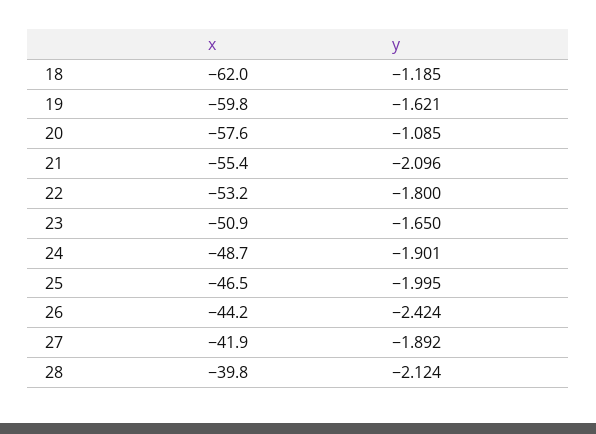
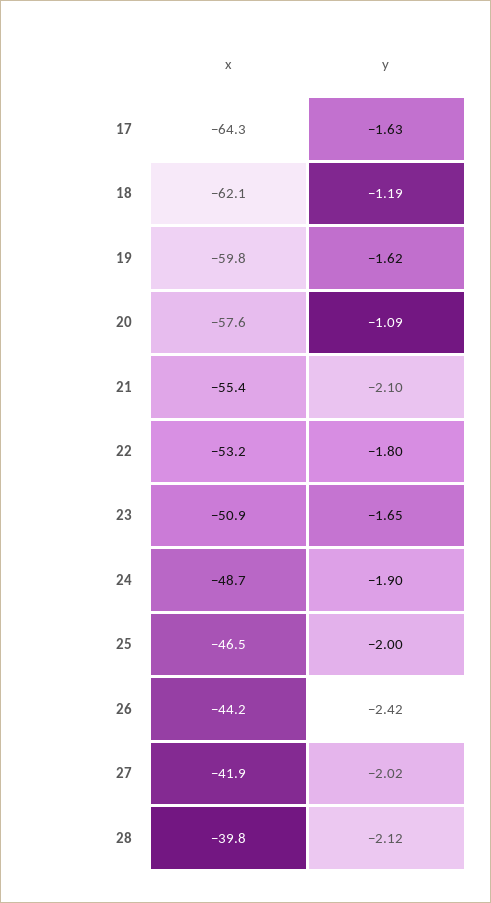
x, 18: -62 -> -62.1
y, 27: -1.892 -> -2.02
x, 17: none -> -64.3
y, 17: none -> -1.63

